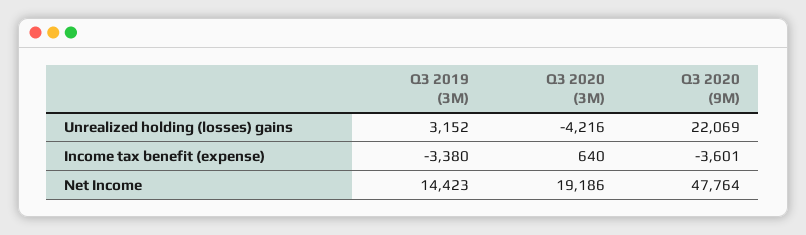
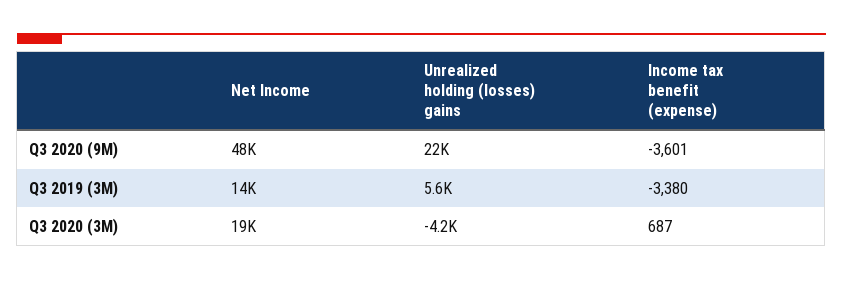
Q3 2019 (3M), Unrealized holding (losses) gains: 3152 -> 5600
Q3 2020 (3M), Income tax benefit (expense): 640 -> 687

